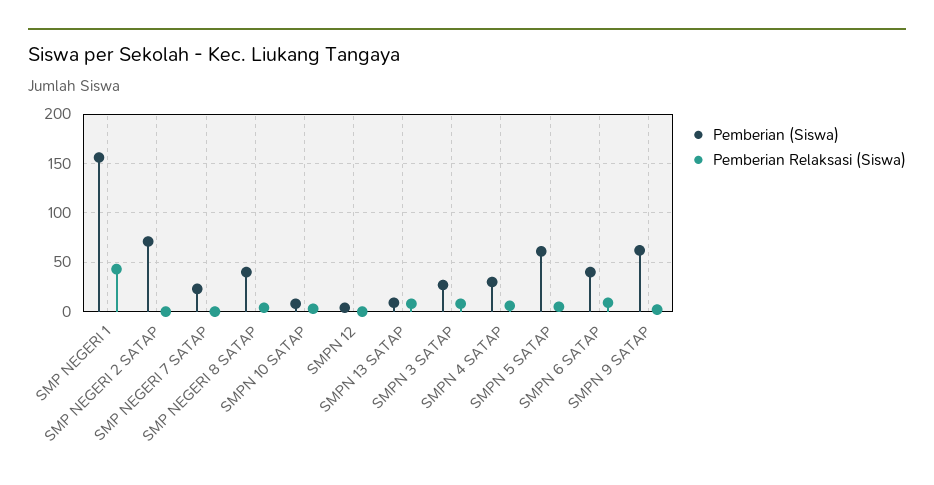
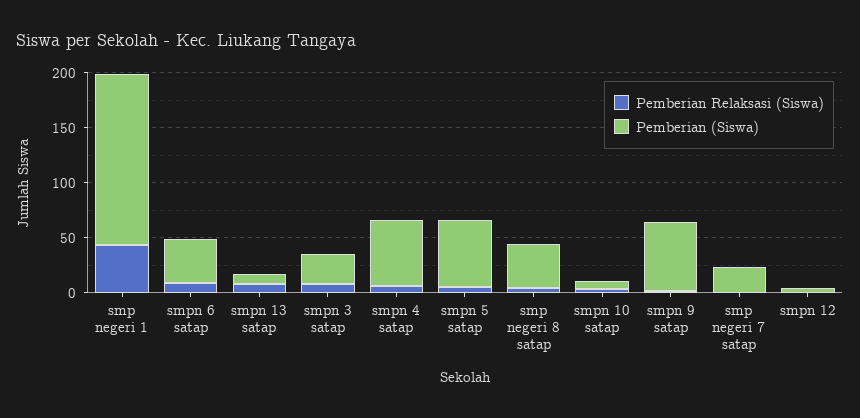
Pemberian (Siswa), SMP NEGERI 2 SATAP: 70 -> none
Pemberian Relaksasi (Siswa), SMP NEGERI 2 SATAP: 0 -> none
Pemberian (Siswa), SMPN 4 SATAP: 30 -> 60

